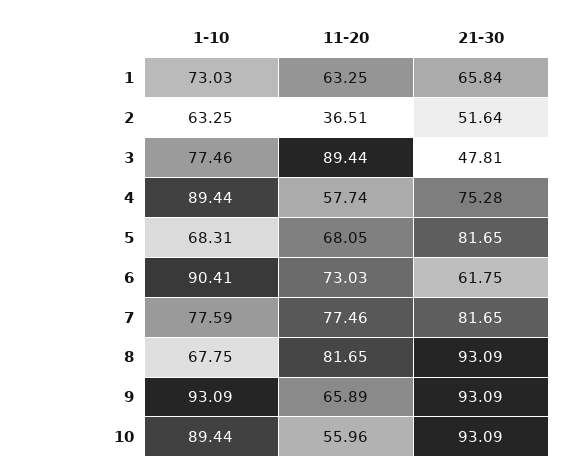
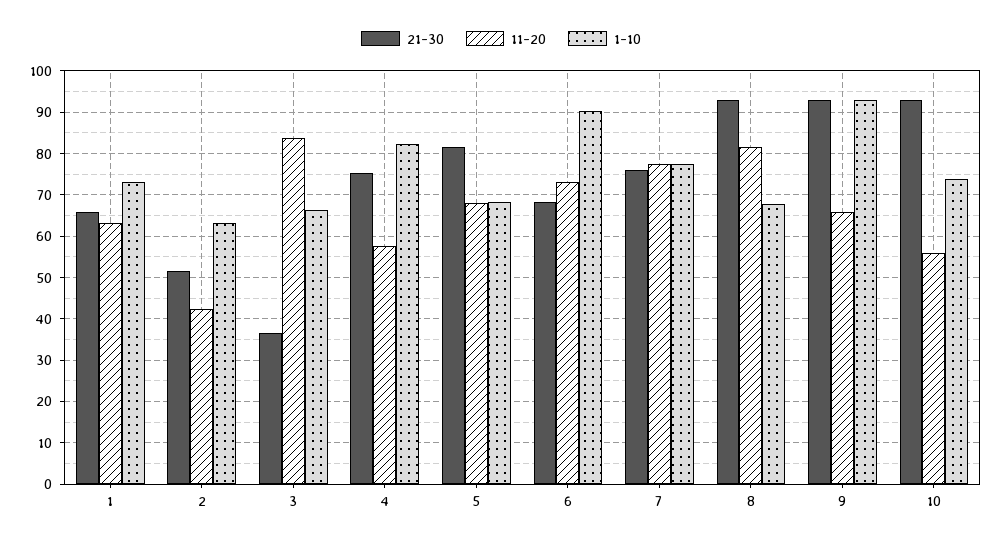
11-20, 2: 36.51 -> 42
1-10, 3: 77.46 -> 66
11-20, 3: 89.44 -> 84
21-30, 3: 47.81 -> 36
1-10, 4: 89.44 -> 82
21-30, 6: 61.75 -> 68
21-30, 7: 81.65 -> 76
1-10, 10: 89.44 -> 74

